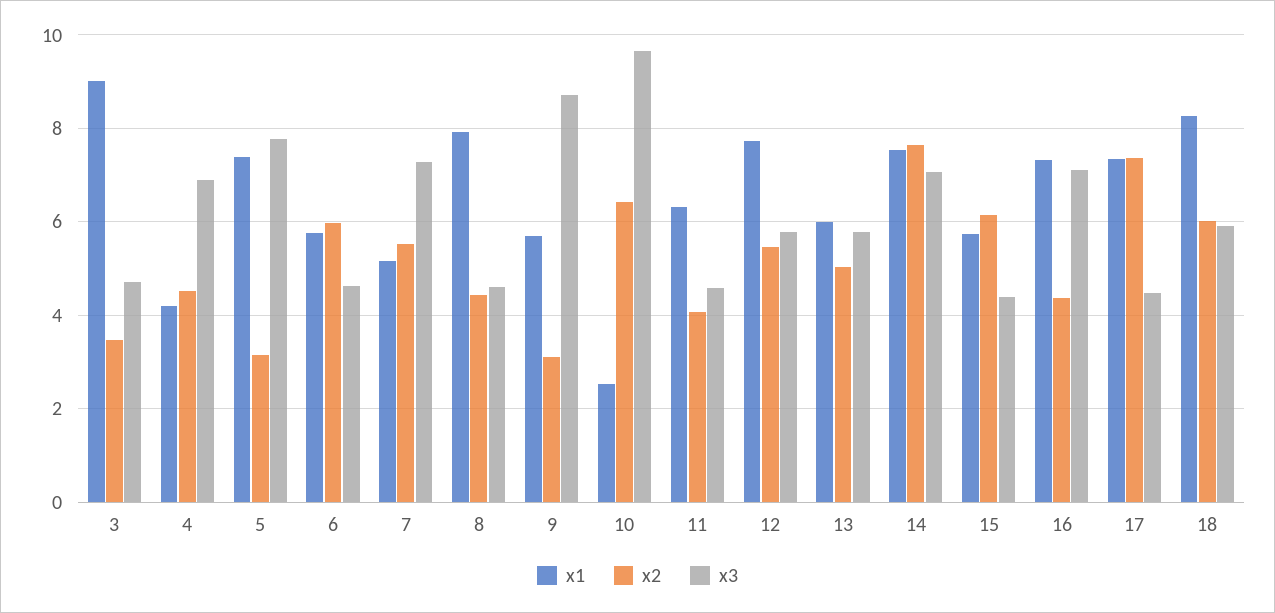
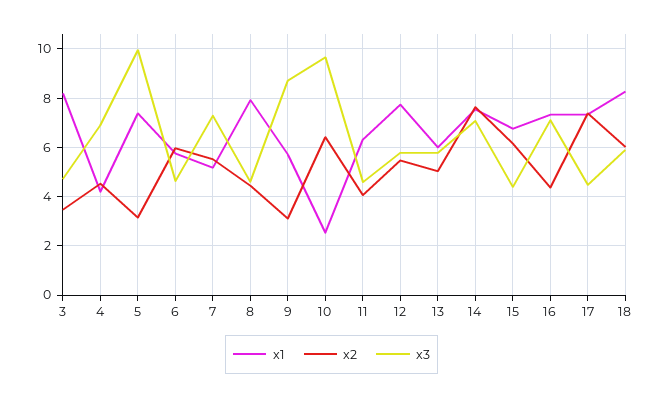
x1, 3: 9 -> 8.25
x3, 5: 7.8 -> 10
x1, 15: 5.8 -> 6.75

